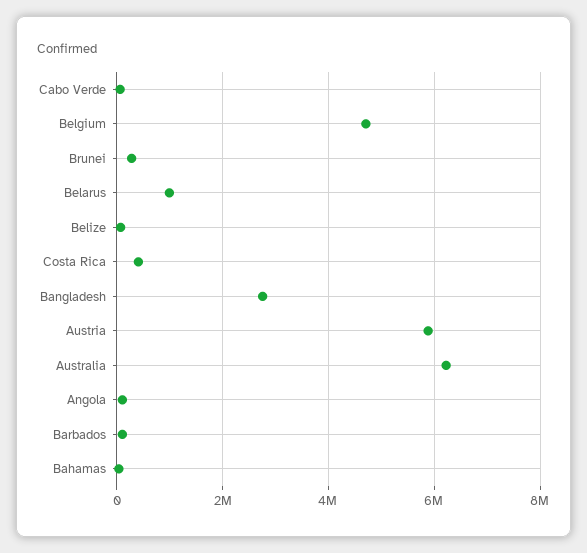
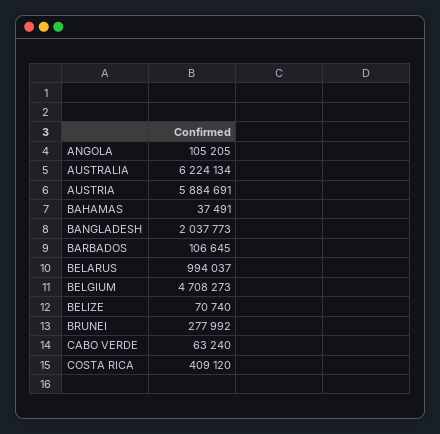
Bangladesh: 2800000 -> 2037773

